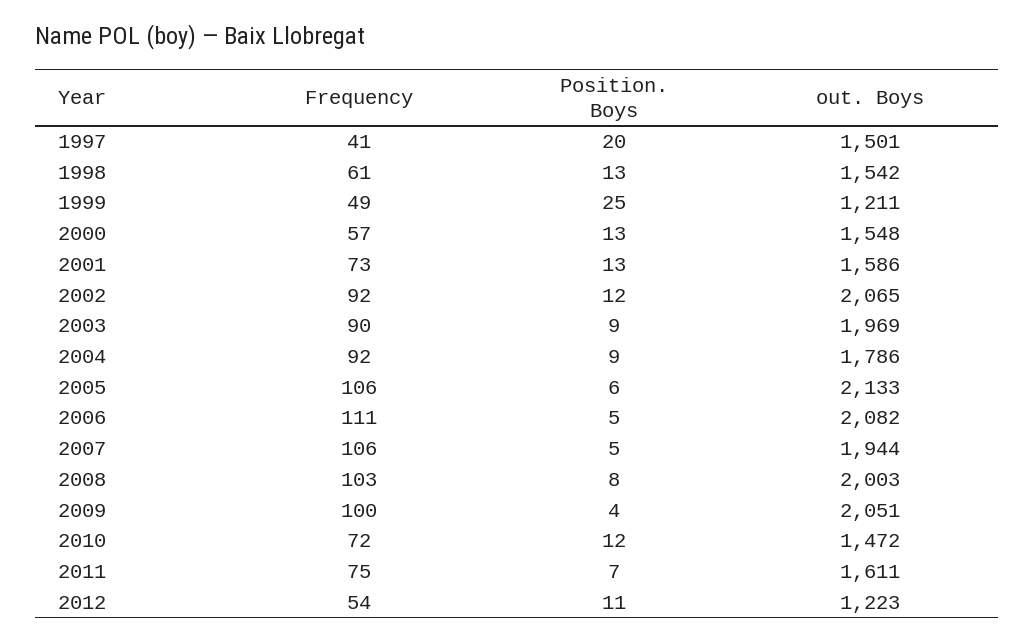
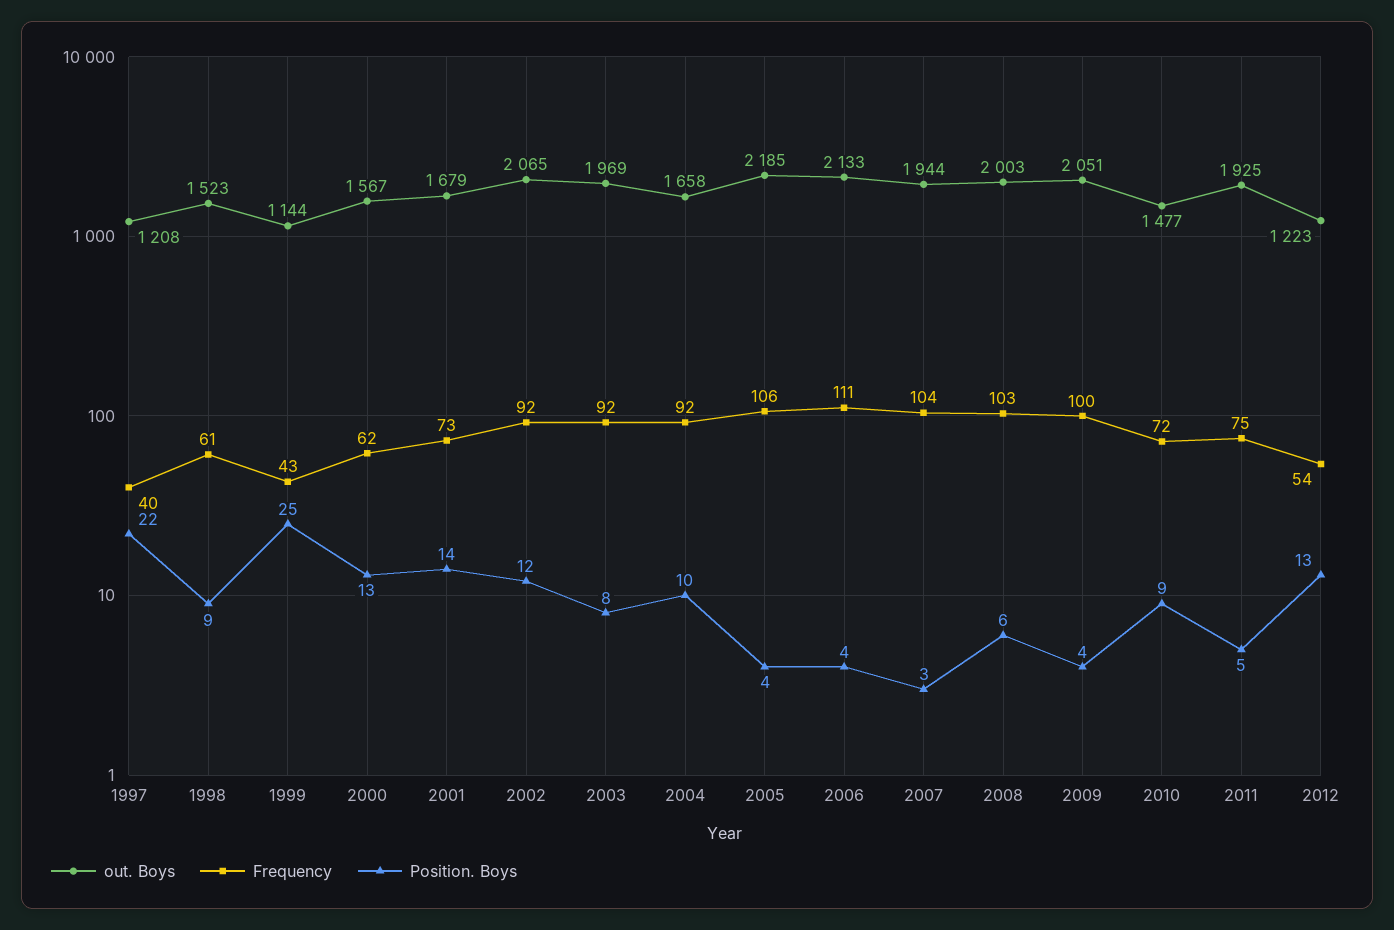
Frequency, 1997: 41 -> 40
Position. Boys, 1997: 20 -> 22
out. Boys, 1997: 1501 -> 1208
Position. Boys, 1998: 13 -> 9
out. Boys, 1998: 1542 -> 1523
Frequency, 1999: 49 -> 43
out. Boys, 1999: 1211 -> 1144
Frequency, 2000: 57 -> 62
out. Boys, 2000: 1548 -> 1567
Position. Boys, 2001: 13 -> 14
out. Boys, 2001: 1586 -> 1679
Frequency, 2003: 90 -> 92
Position. Boys, 2003: 9 -> 8
Position. Boys, 2004: 9 -> 10
out. Boys, 2004: 1786 -> 1658
Position. Boys, 2005: 6 -> 4
out. Boys, 2005: 2133 -> 2185
Position. Boys, 2006: 5 -> 4
out. Boys, 2006: 2082 -> 2133
Frequency, 2007: 106 -> 104
Position. Boys, 2007: 5 -> 3
Position. Boys, 2008: 8 -> 6
Position. Boys, 2010: 12 -> 9
out. Boys, 2010: 1472 -> 1477
Position. Boys, 2011: 7 -> 5
out. Boys, 2011: 1611 -> 1925
Position. Boys, 2012: 11 -> 13

